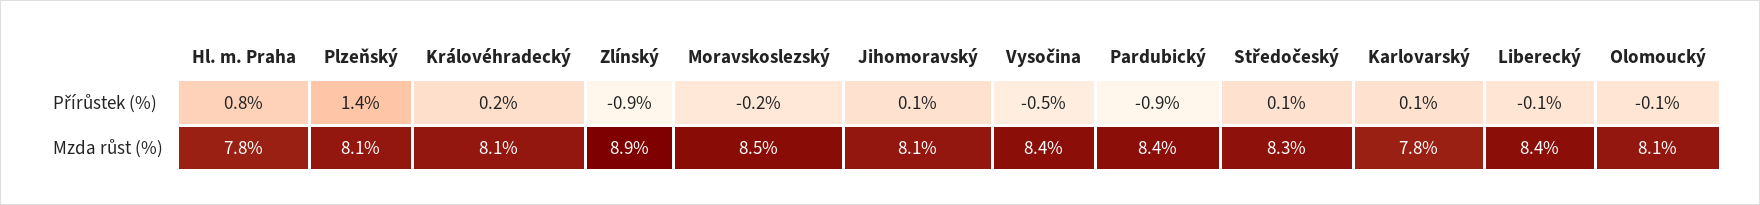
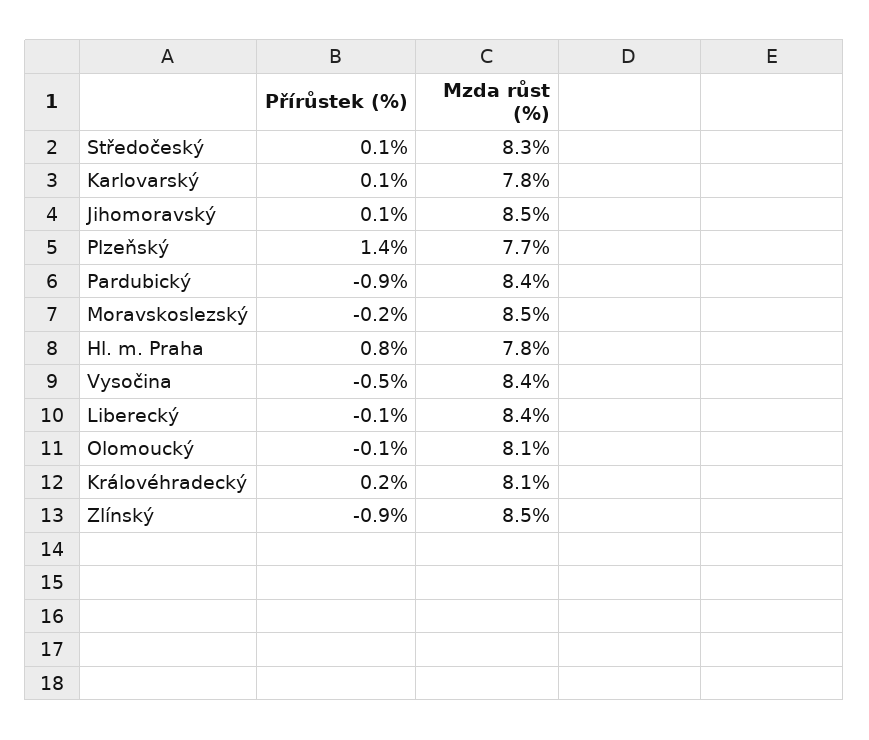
Plzeňský, Mzda růst (%): 8.1 -> 7.7
Zlínský, Mzda růst (%): 8.9 -> 8.5
Jihomoravský, Mzda růst (%): 8.1 -> 8.5

